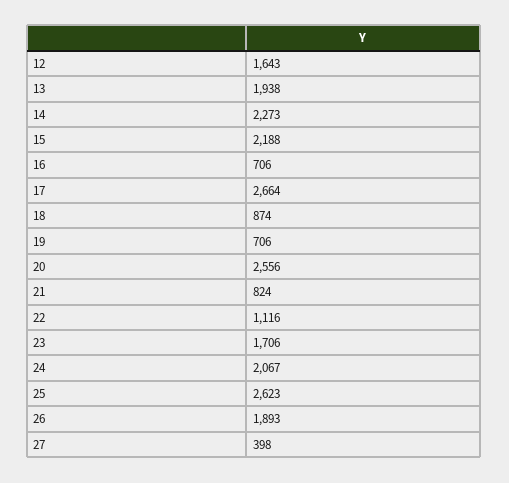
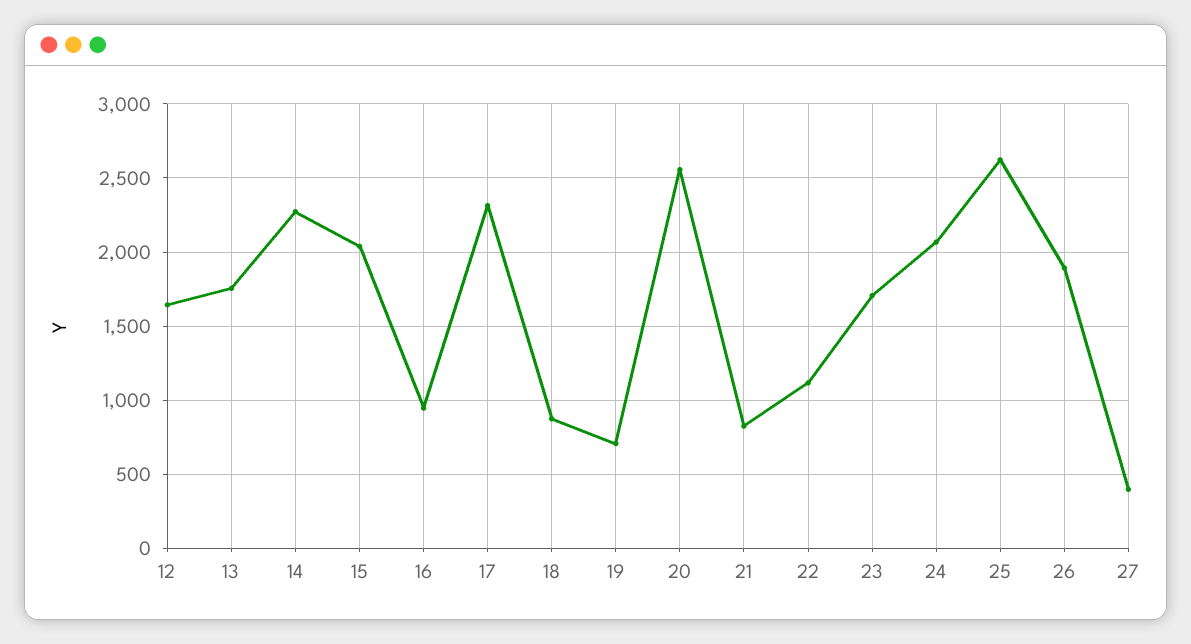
13: 1938 -> 1750
15: 2188 -> 2050
16: 706 -> 950
17: 2664 -> 2300

